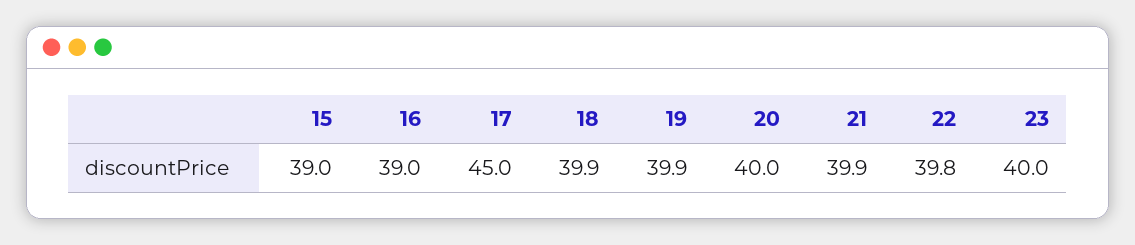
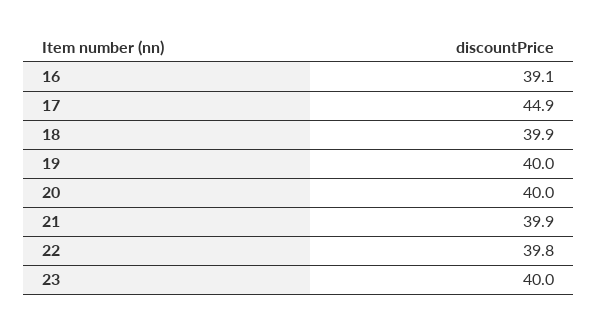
15: 39 -> none
16: 39 -> 39.1
17: 45 -> 44.9
19: 39.9 -> 40

